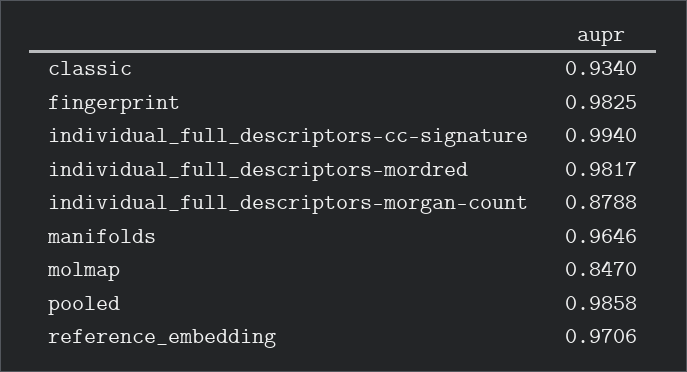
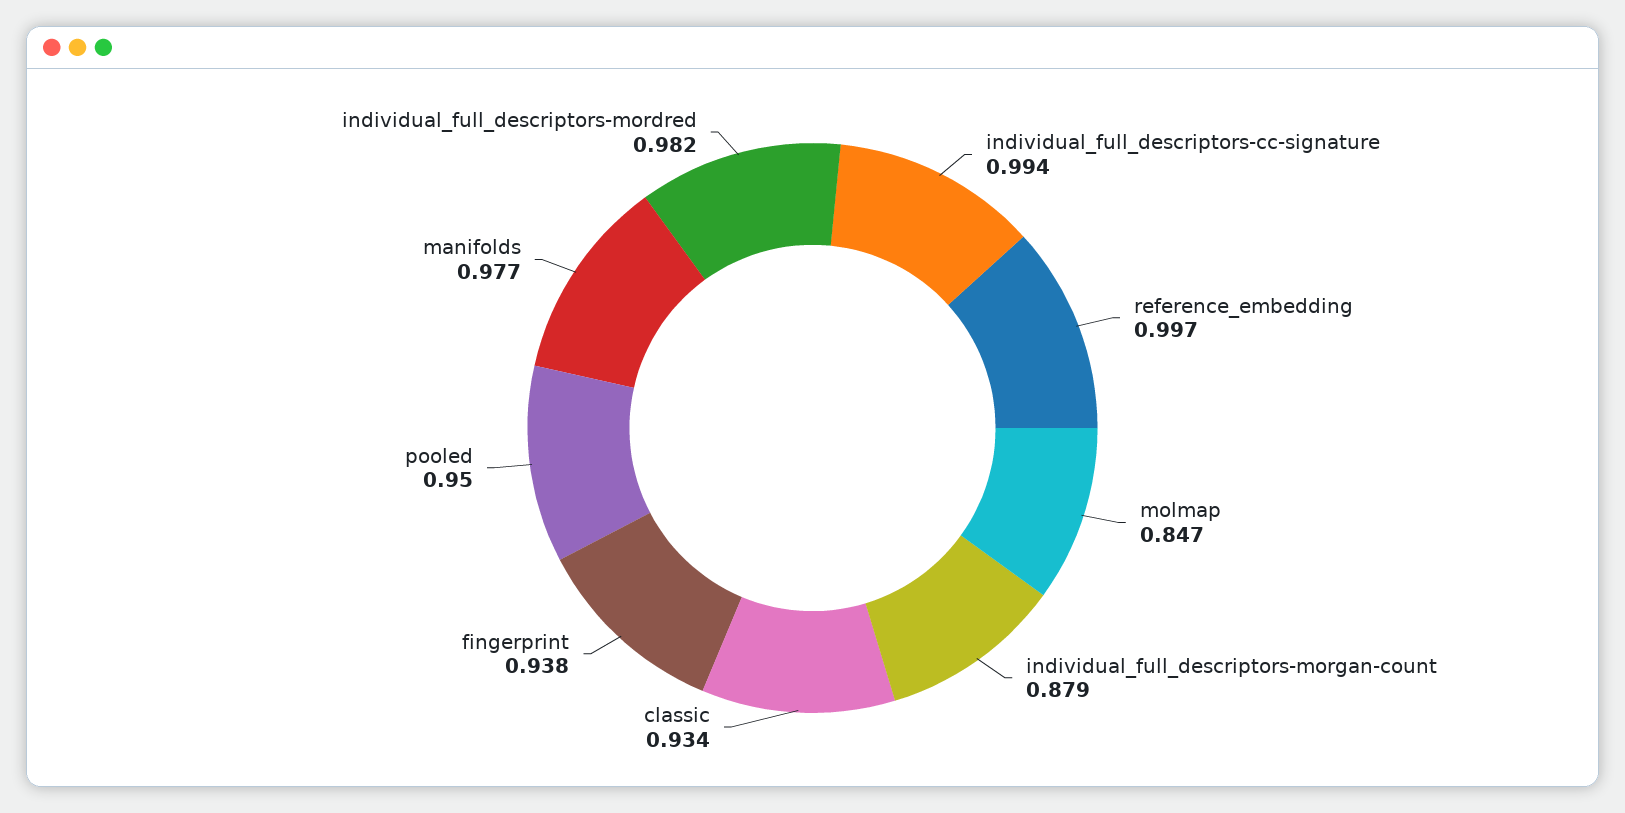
fingerprint: 0.9825 -> 0.938
manifolds: 0.9646 -> 0.977
pooled: 0.9858 -> 0.95
reference_embedding: 0.9706 -> 0.997

